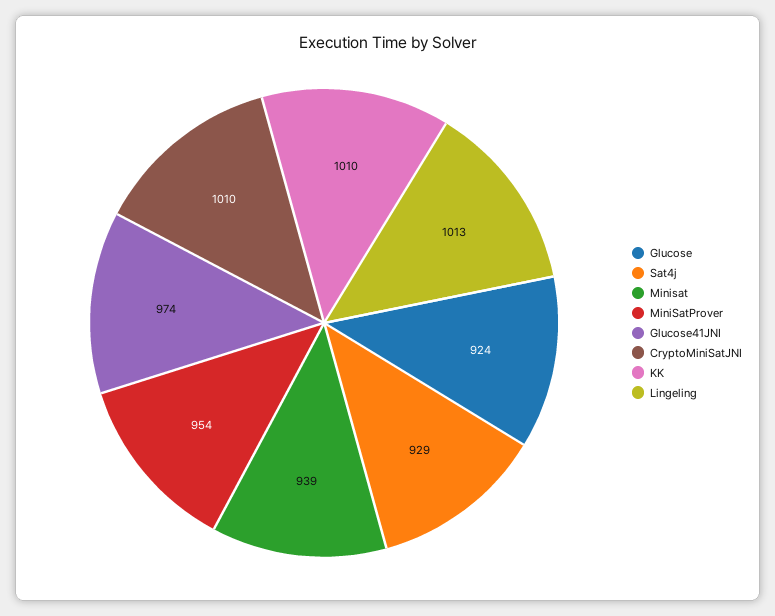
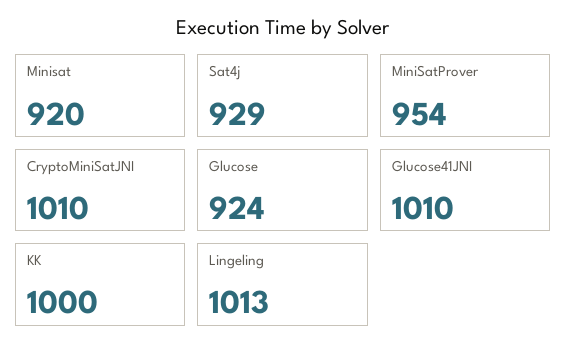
Minisat: 939 -> 920
Glucose41JNI: 974 -> 1010
KK: 1010 -> 1000

